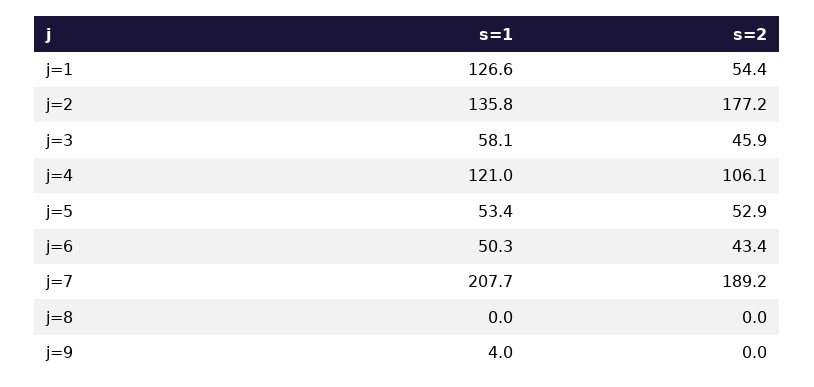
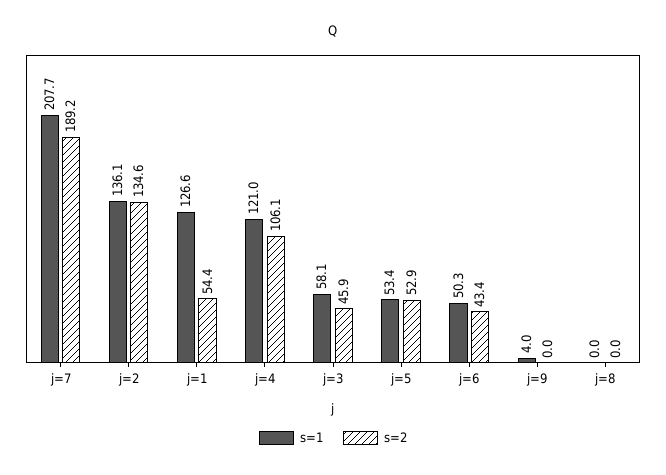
s=1, j=2: 135.8 -> 136.1
s=2, j=2: 177.2 -> 134.6

